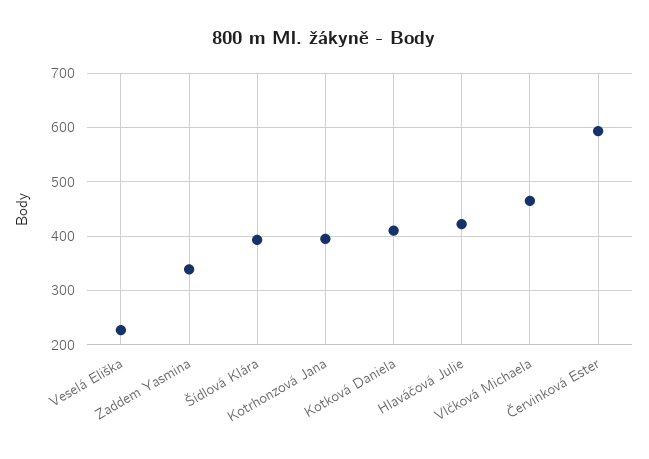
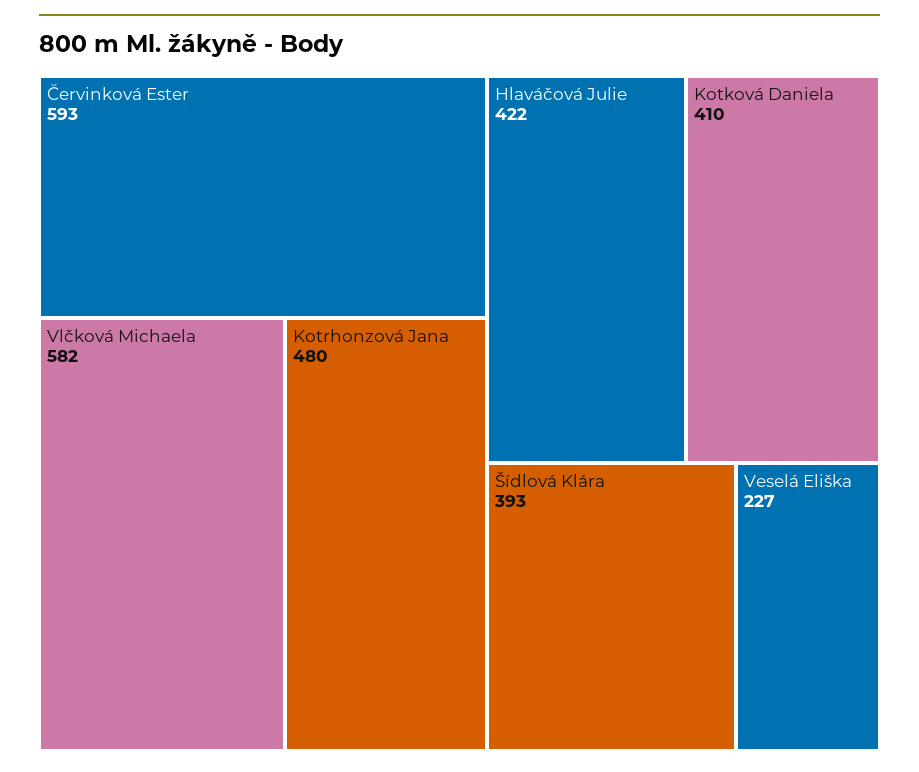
Zaddem Yasmina: 340 -> none
Kotrhonzová Jana: 400 -> 480
Vlčková Michaela: 460 -> 582

